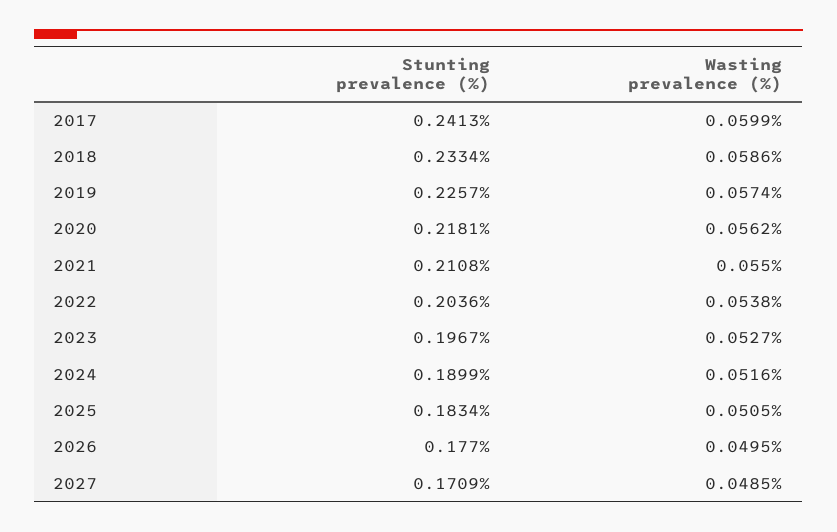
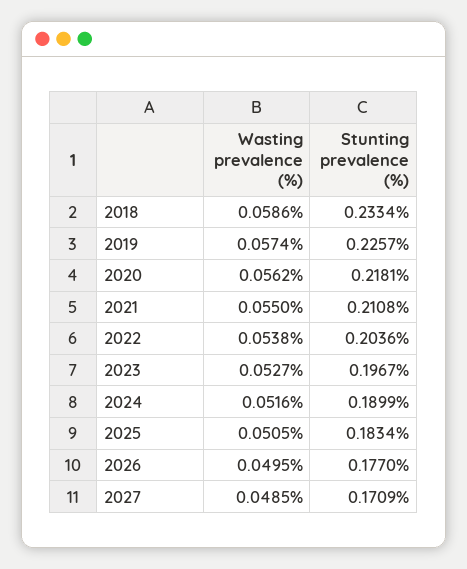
Stunting prevalence (%), 2017: 0.2413 -> none
Wasting prevalence (%), 2017: 0.0599 -> none

